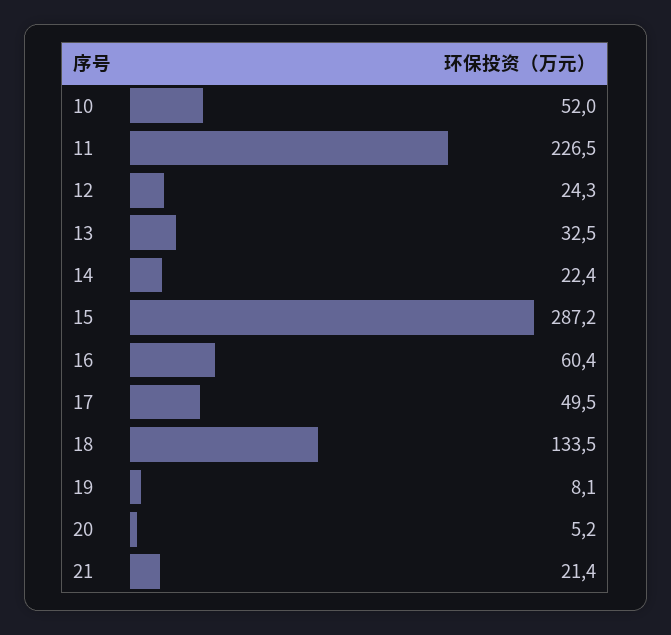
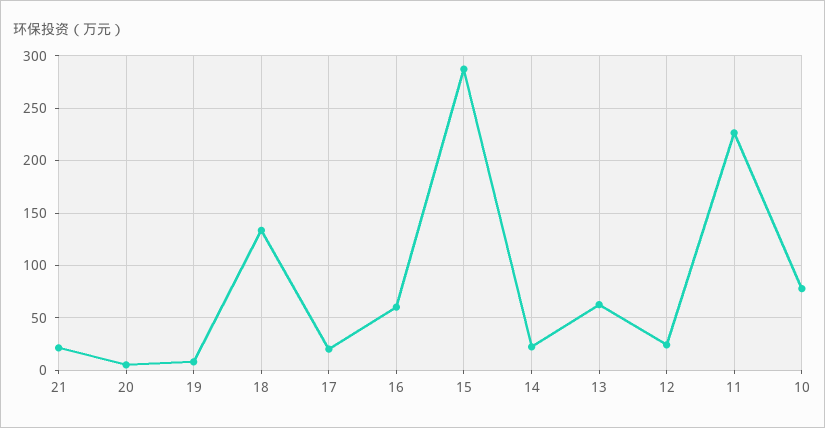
10: 52 -> 80
13: 32.5 -> 60
17: 49.5 -> 20

